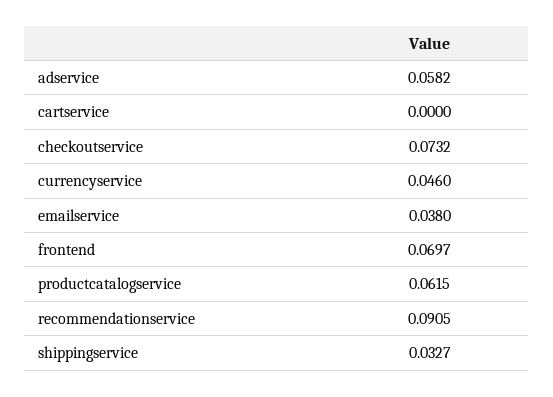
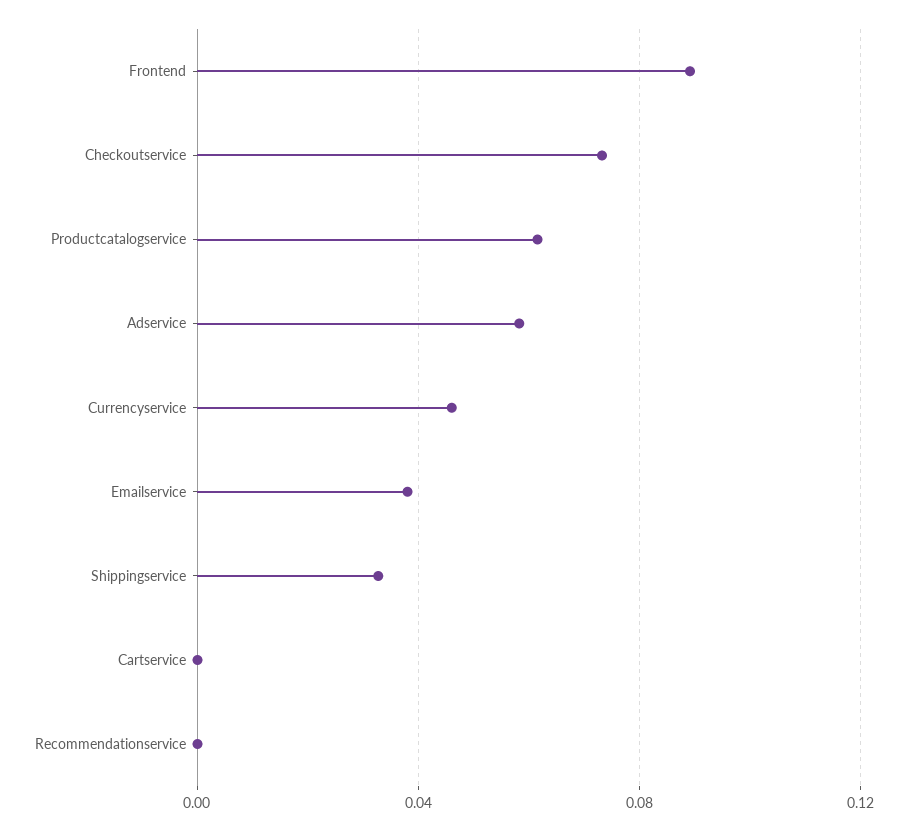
frontend: 0.0697 -> 0.09
recommendationservice: 0.0905 -> 0

